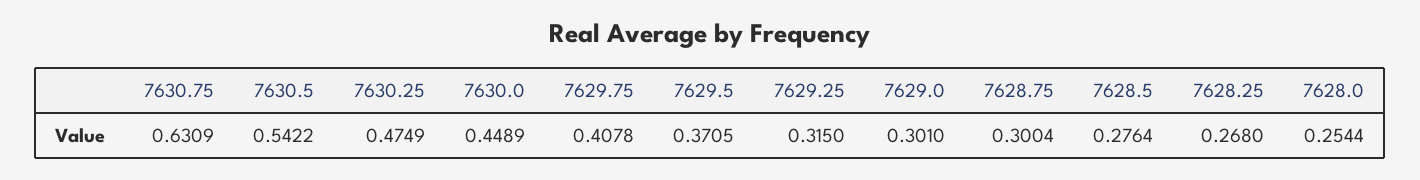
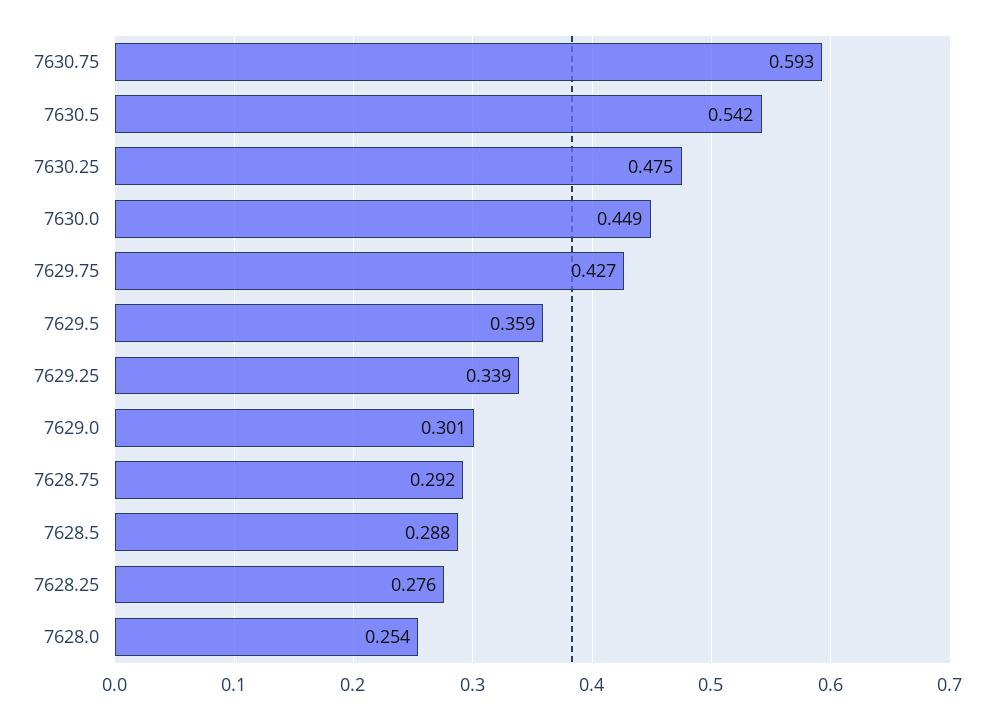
7630.75: 0.6309 -> 0.593
7629.75: 0.4078 -> 0.427
7629.5: 0.3705 -> 0.359
7629.25: 0.315 -> 0.339
7628.75: 0.3004 -> 0.292
7628.5: 0.2764 -> 0.288
7628.25: 0.268 -> 0.276

